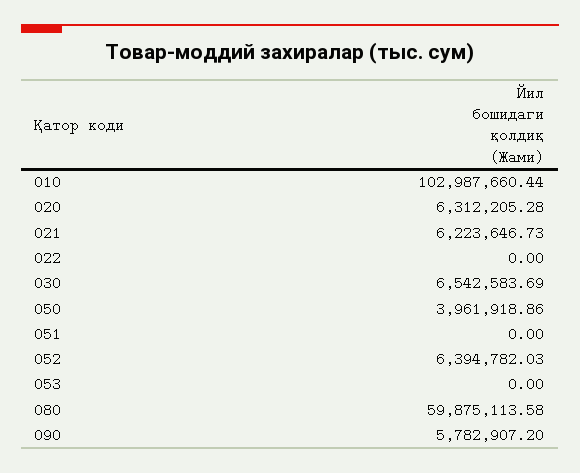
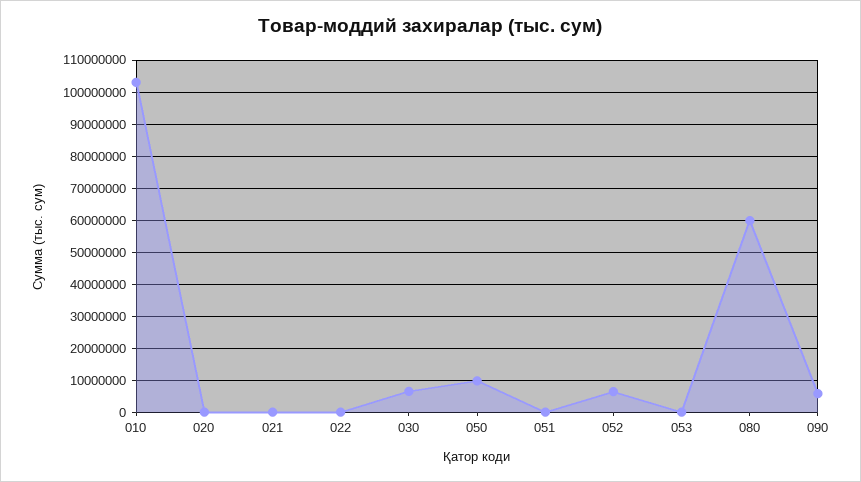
020: 6312205.28 -> 0
021: 6223646.73 -> 0
050: 3961918.86 -> 10000000

